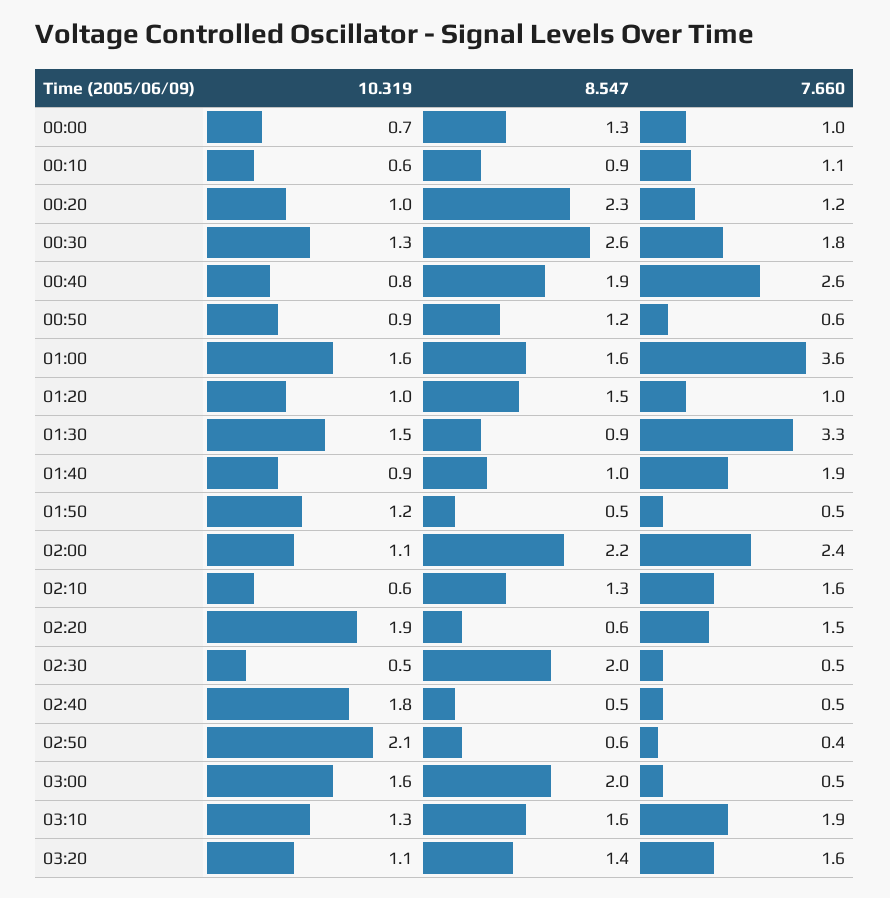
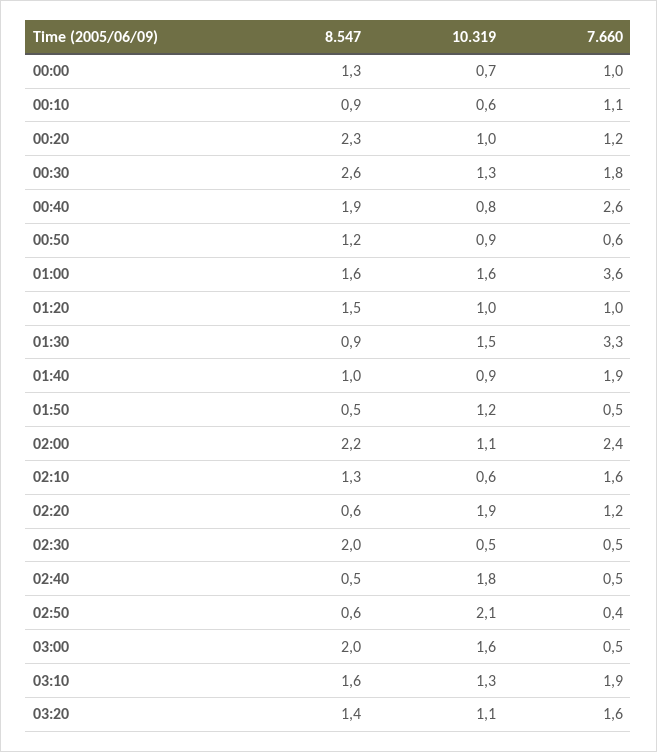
7.660, 02:20: 1.5 -> 1.2

